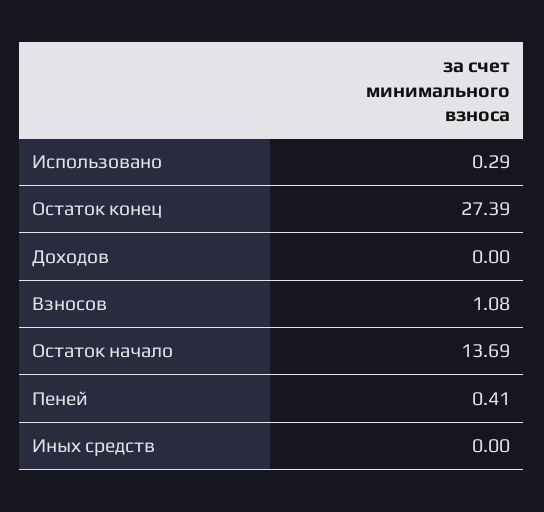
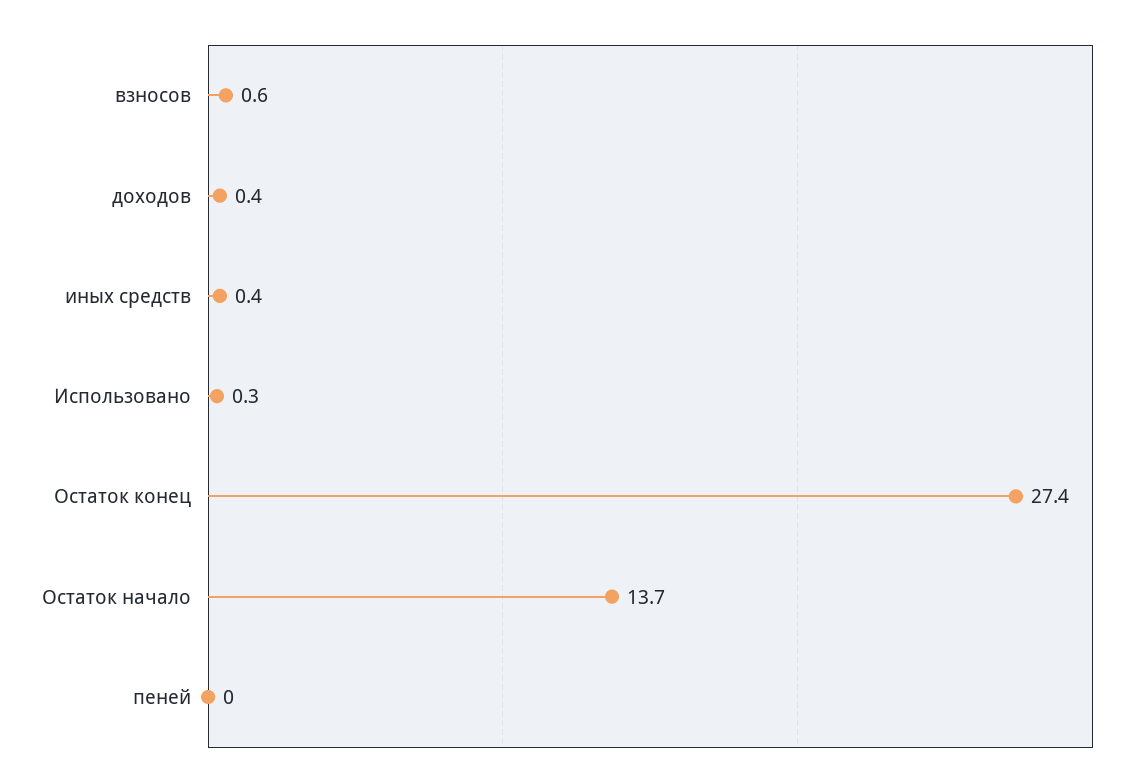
Доходов: 0 -> 0.4
Взносов: 1.08 -> 0.6
Пеней: 0.41 -> 0
Иных средств: 0 -> 0.4

